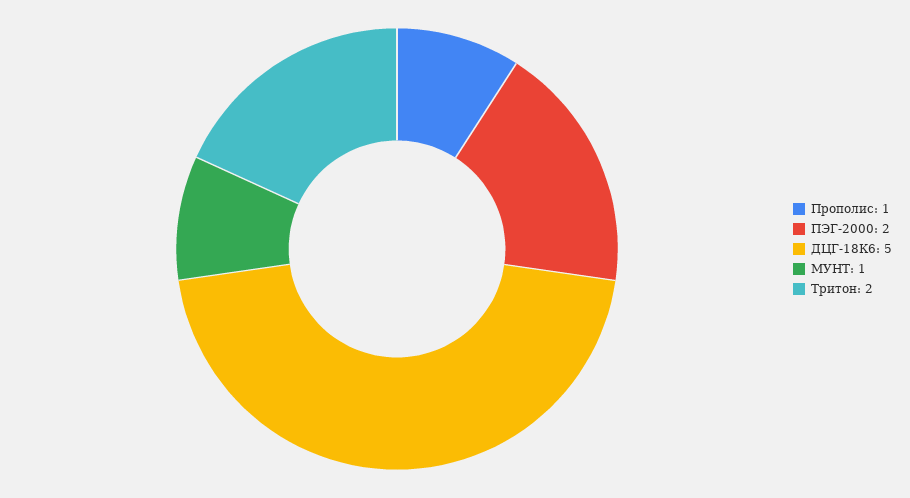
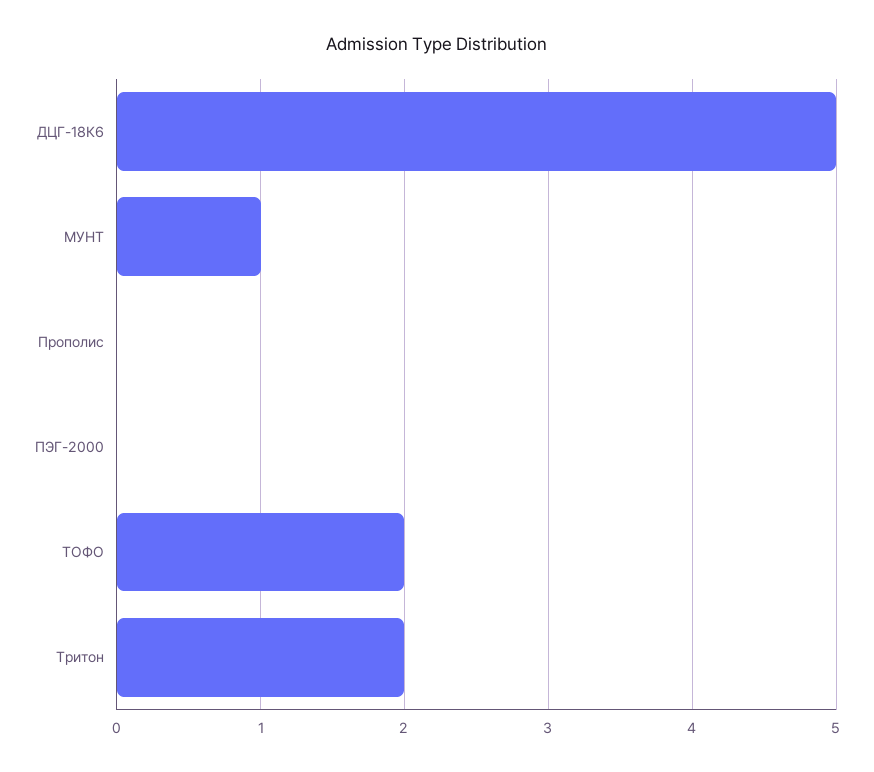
Прополис: 1 -> 0
ПЭГ-2000: 2 -> 0
ТОФО: none -> 2

